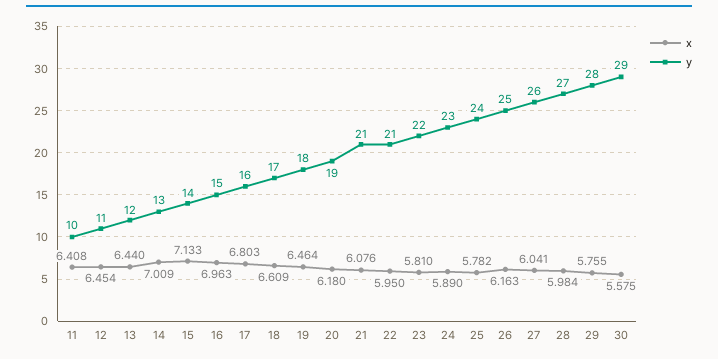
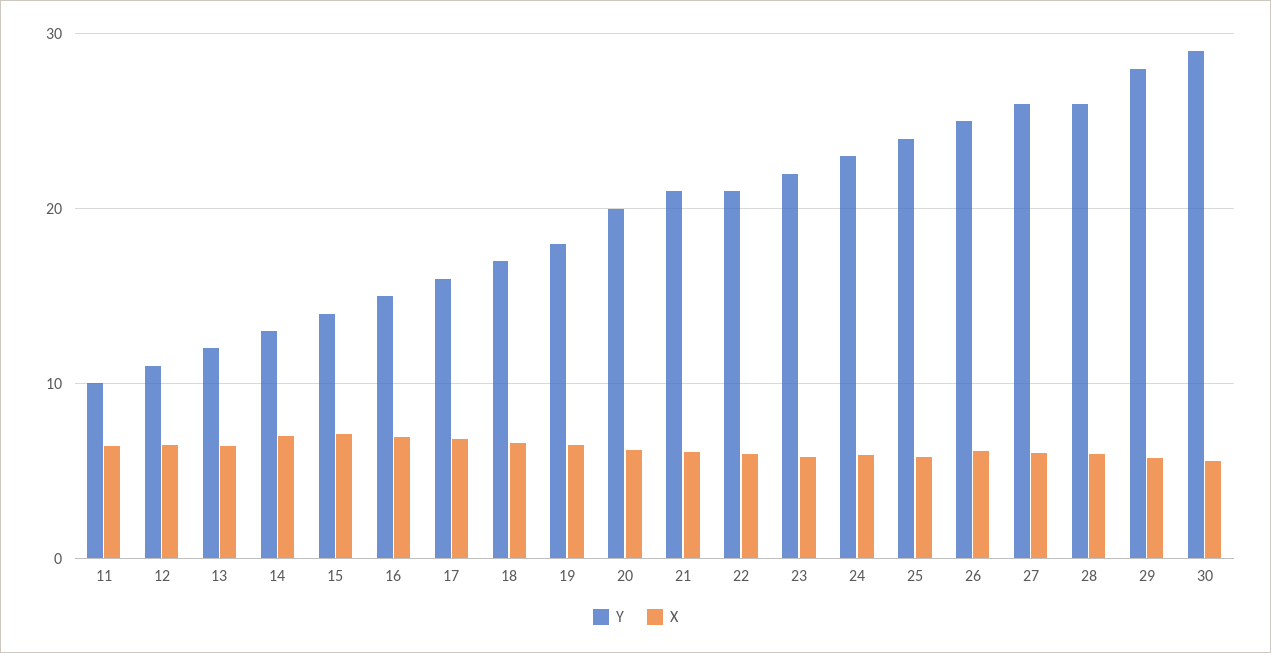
y, 20: 19 -> 20
y, 28: 27 -> 26

